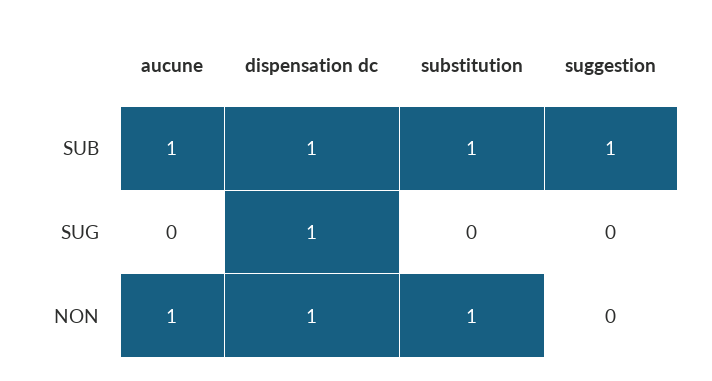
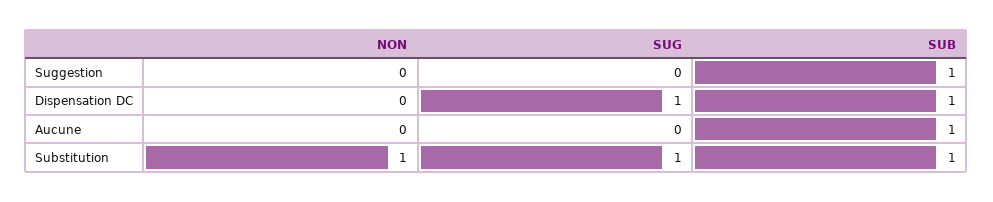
substitution, SUG: 0 -> 1
aucune, NON: 1 -> 0
dispensation dc, NON: 1 -> 0

